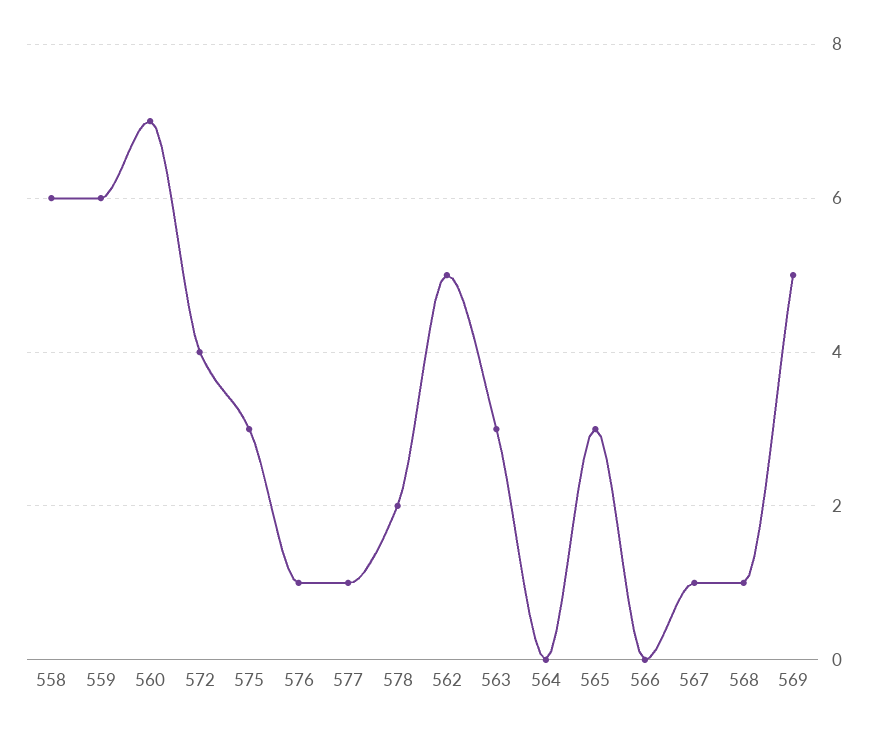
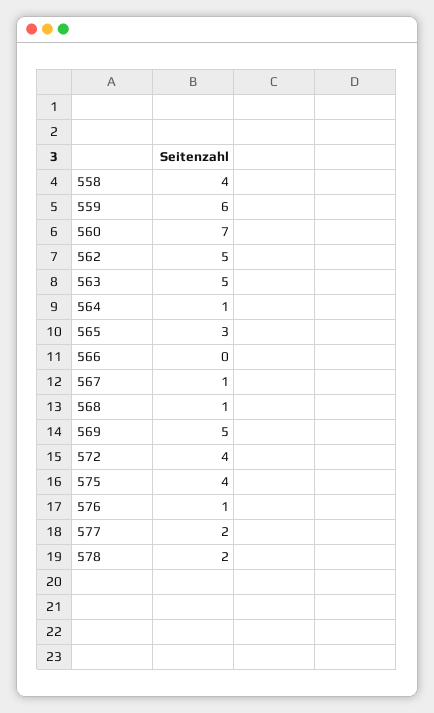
558: 6 -> 4
575: 3 -> 4
577: 1 -> 2
563: 3 -> 5
564: 0 -> 1

